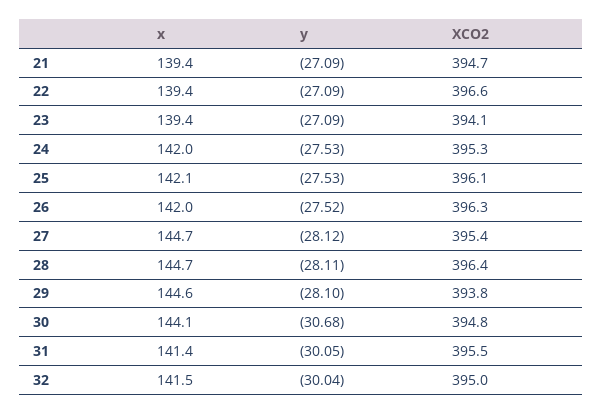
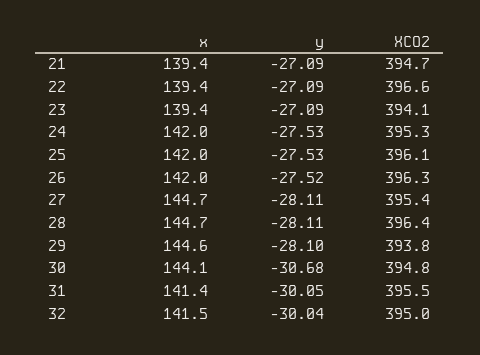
x, 25: 142.1 -> 142
y, 27: -28.12 -> -28.11

